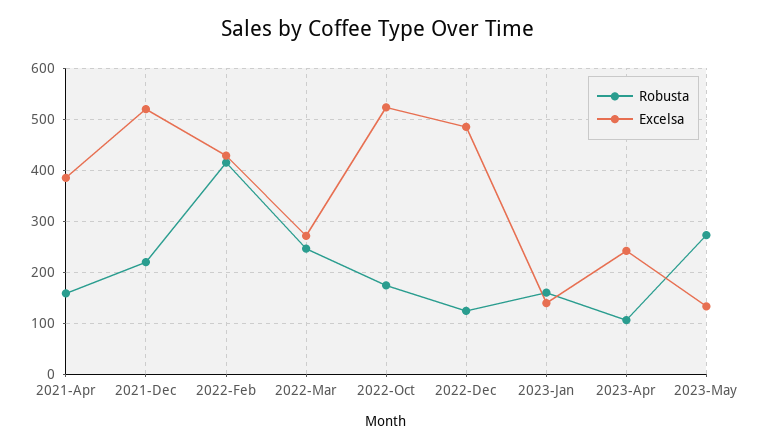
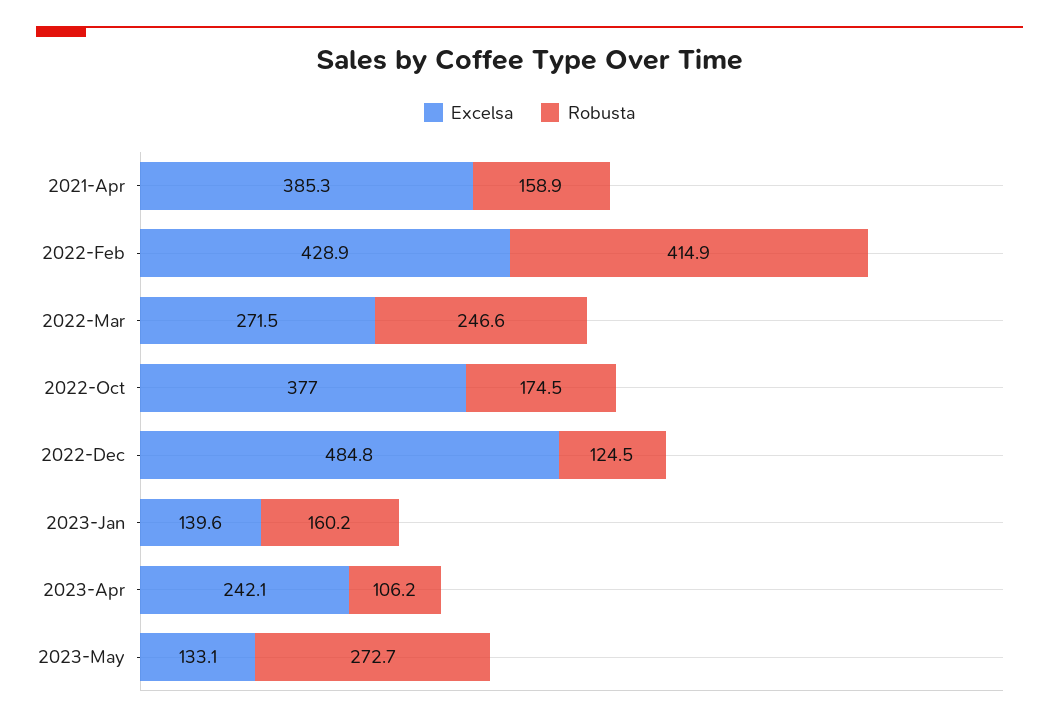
Robusta, 2021-Dec: 220 -> none
Excelsa, 2021-Dec: 520 -> none
Excelsa, 2022-Oct: 520 -> 377

